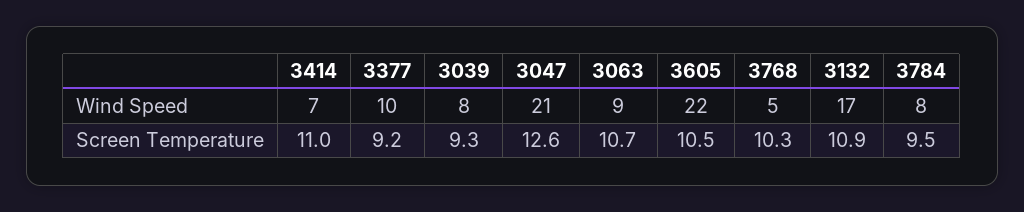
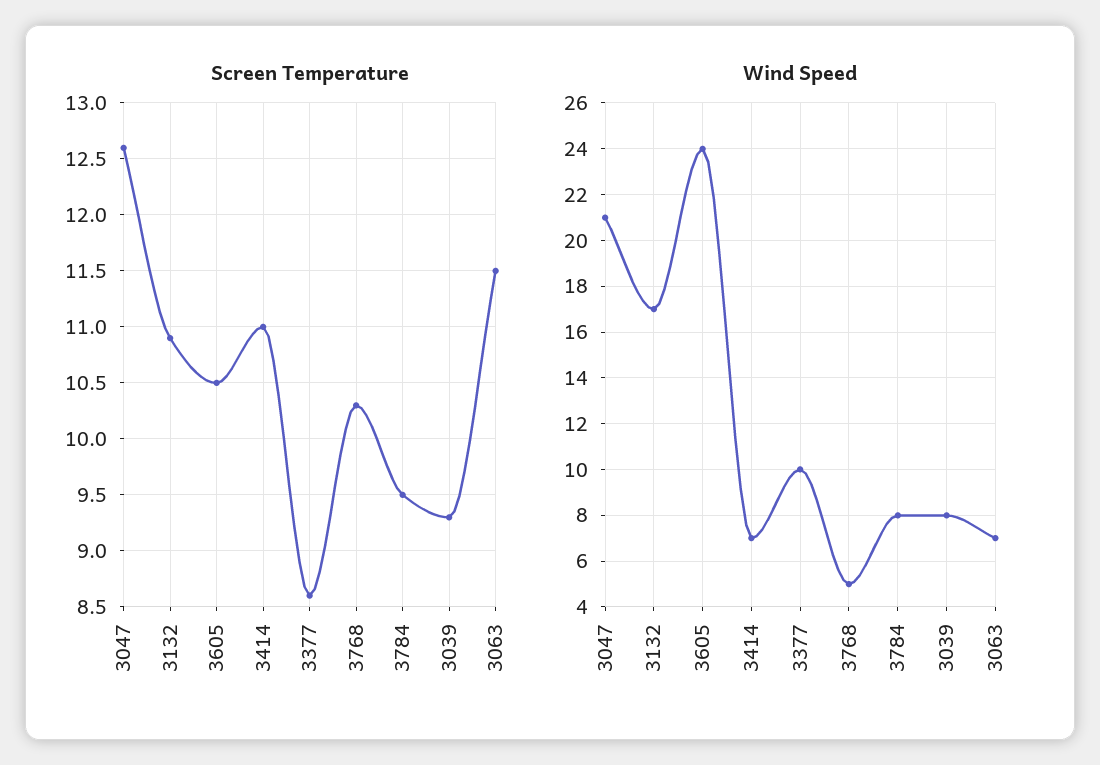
Wind Speed, 3063: 9 -> 7
Wind Speed, 3605: 22 -> 24
Screen Temperature, 3377: 9.2 -> 8.6
Screen Temperature, 3063: 10.7 -> 11.5

